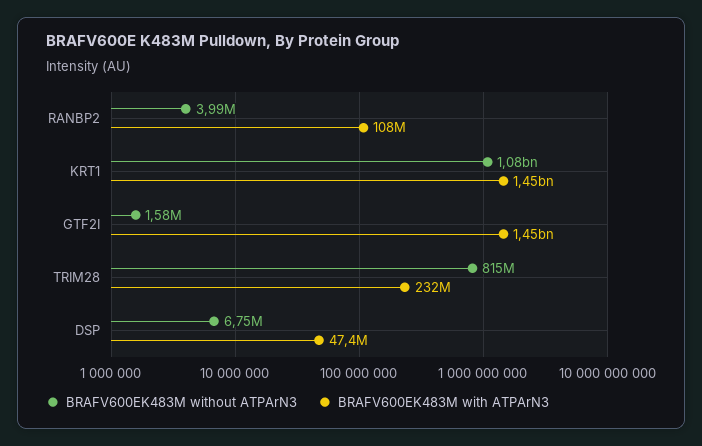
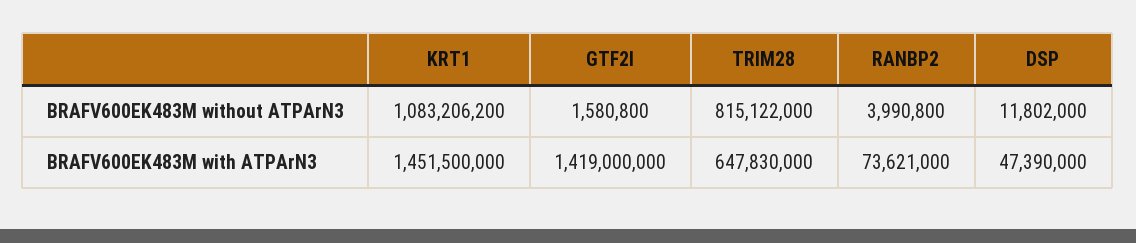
BRAFV600EK483M with ATPArN3, RANBP2: 108000000 -> 73621000
BRAFV600EK483M with ATPArN3, GTF2I: 1450000000 -> 1419000000
BRAFV600EK483M with ATPArN3, TRIM28: 232000000 -> 647830000
BRAFV600EK483M without ATPArN3, DSP: 6750000 -> 11802000

